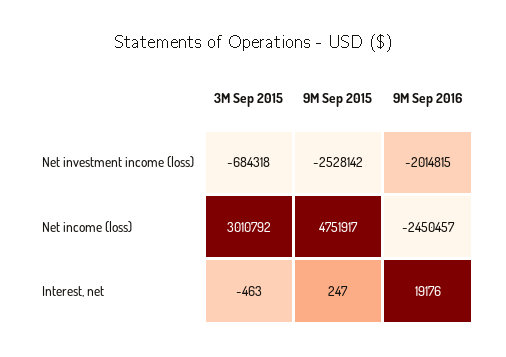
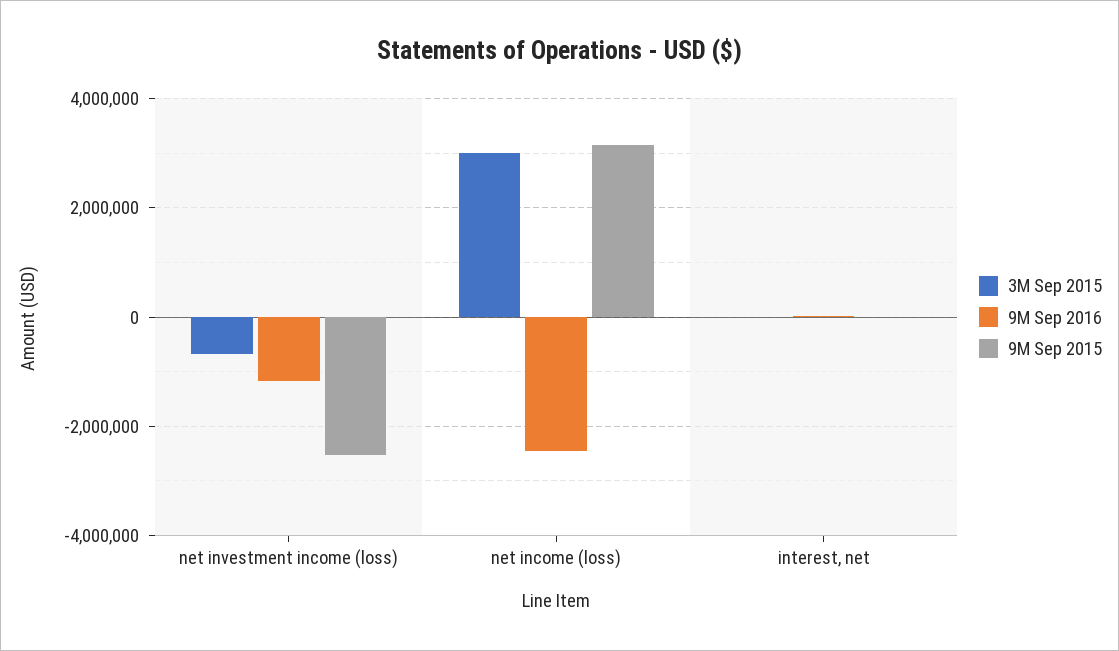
9M Sep 2016, Net investment income (loss): -2014815 -> -1200000
9M Sep 2015, Net income (loss): 4751917 -> 3200000

